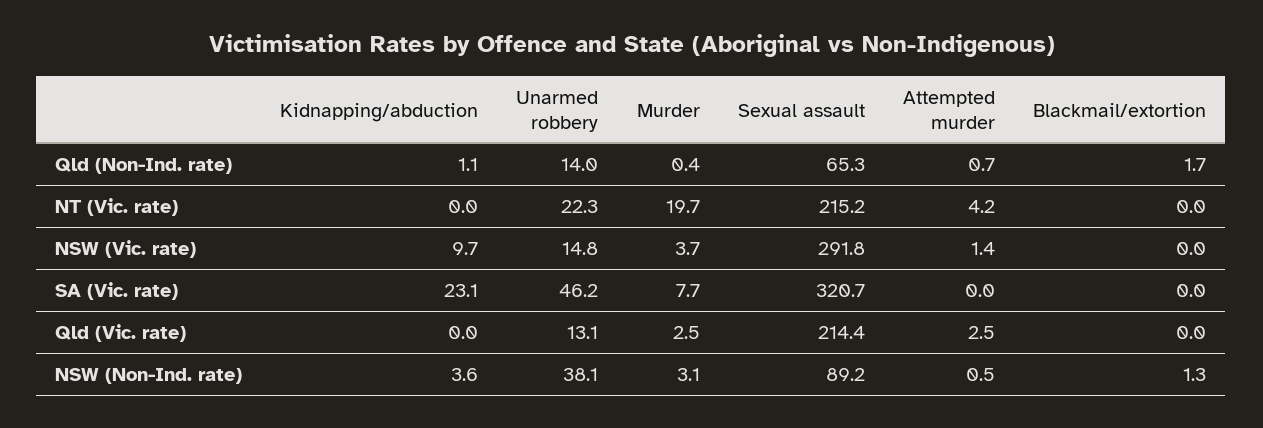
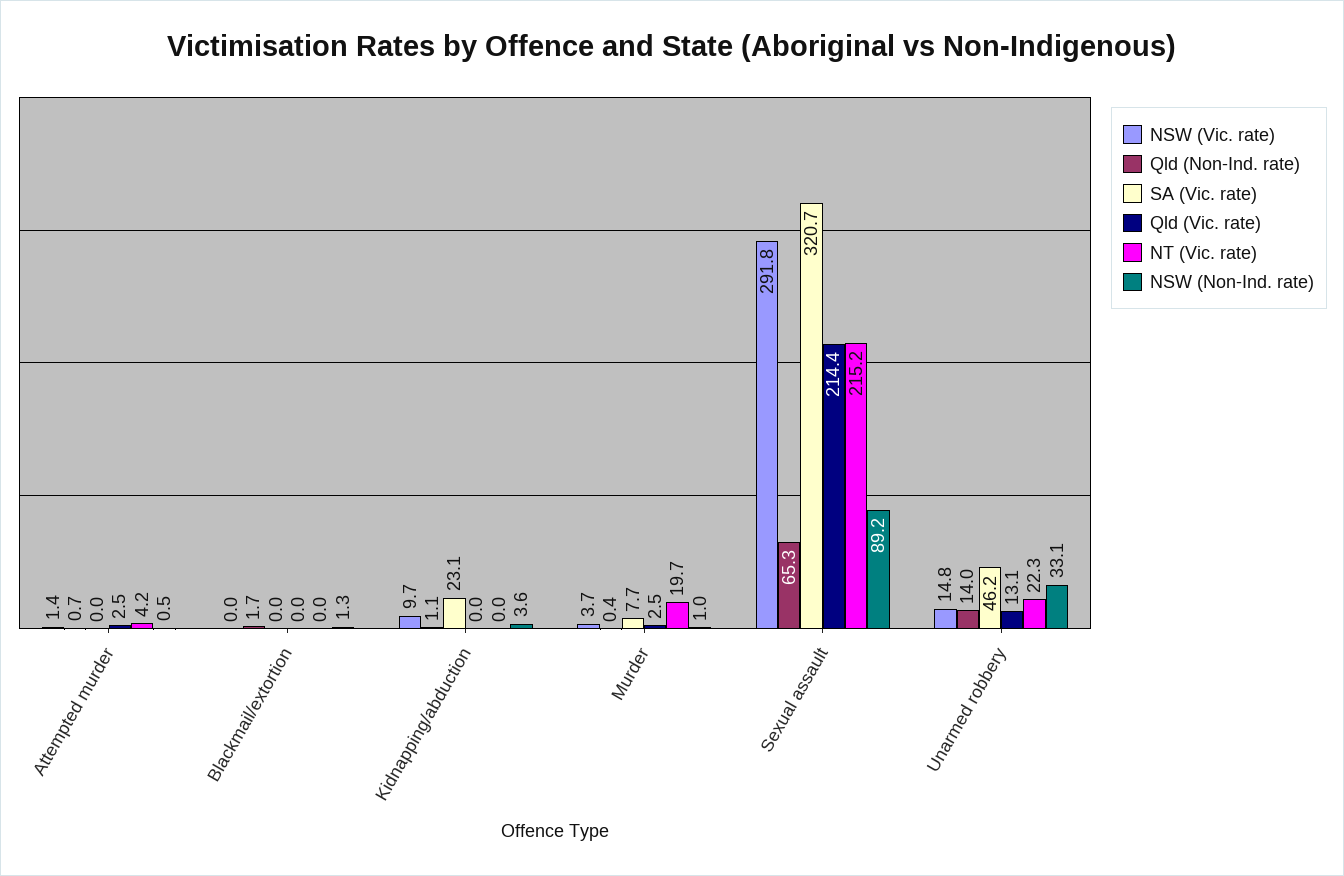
NSW (Non-Ind. rate), Unarmed robbery: 38.1 -> 33.1
NSW (Non-Ind. rate), Murder: 3.1 -> 1

